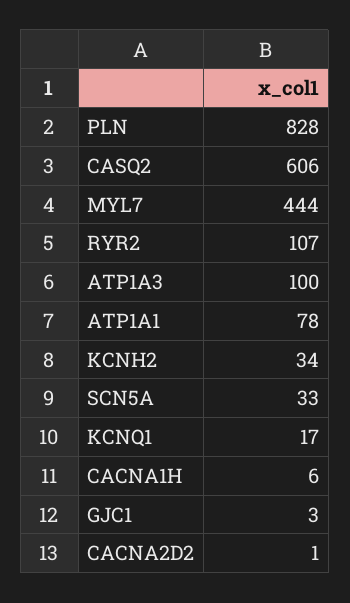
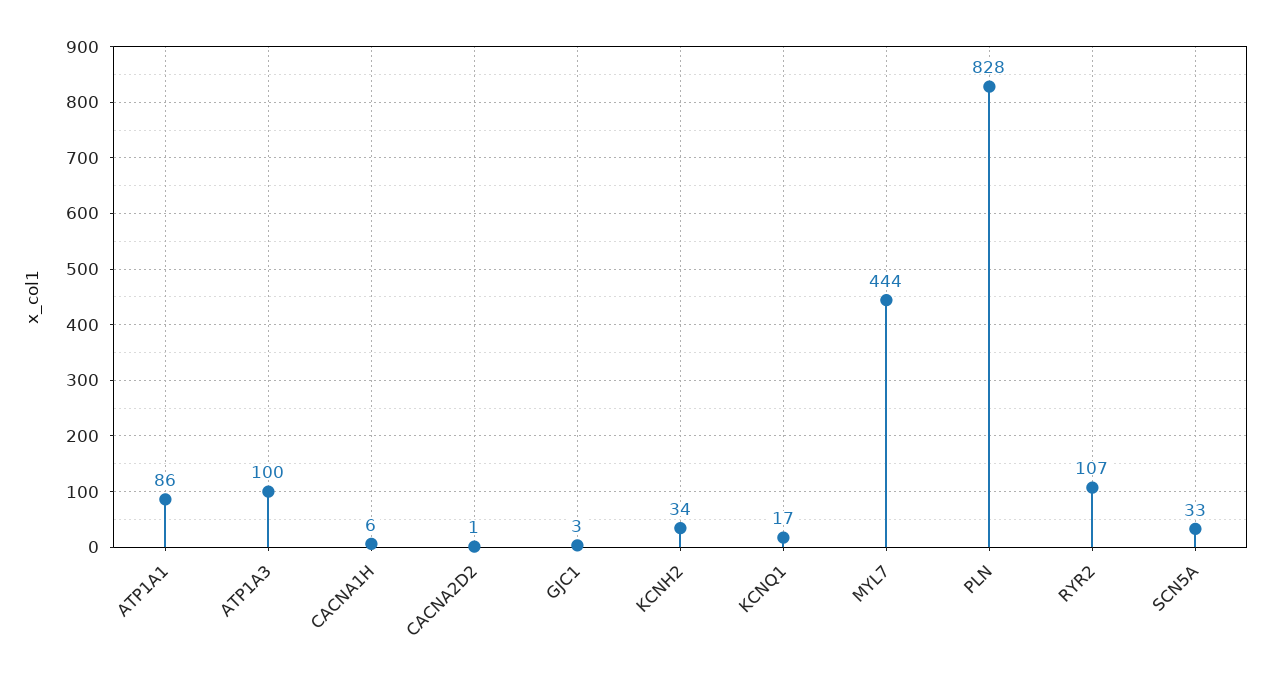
CASQ2: 606 -> none
ATP1A1: 78 -> 86

